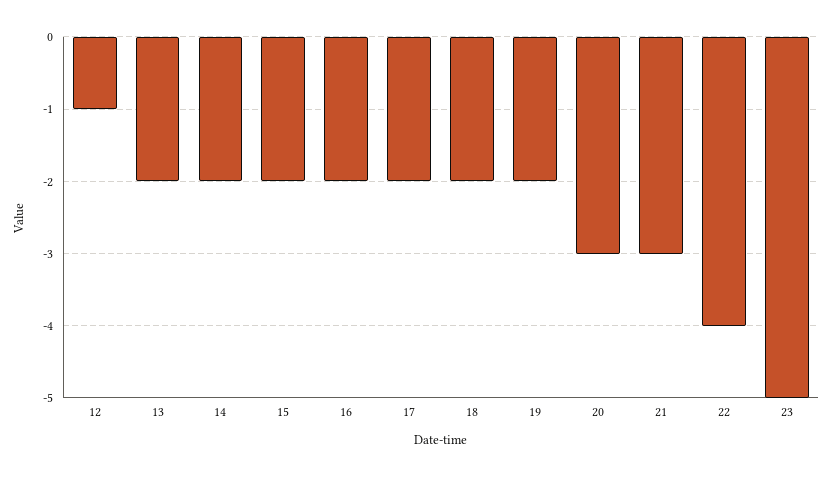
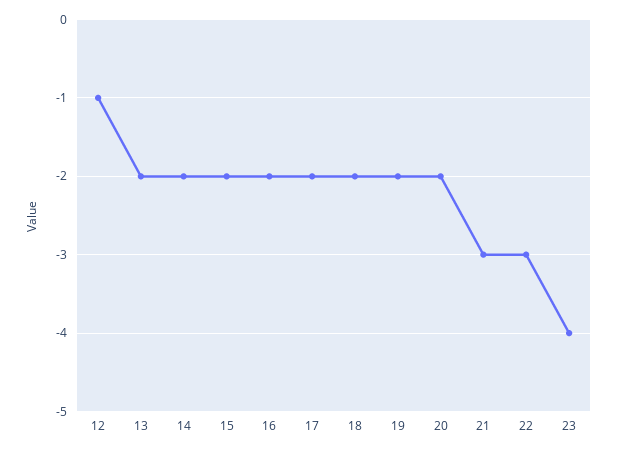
20: -3 -> -2
22: -4 -> -3
23: -5 -> -4

